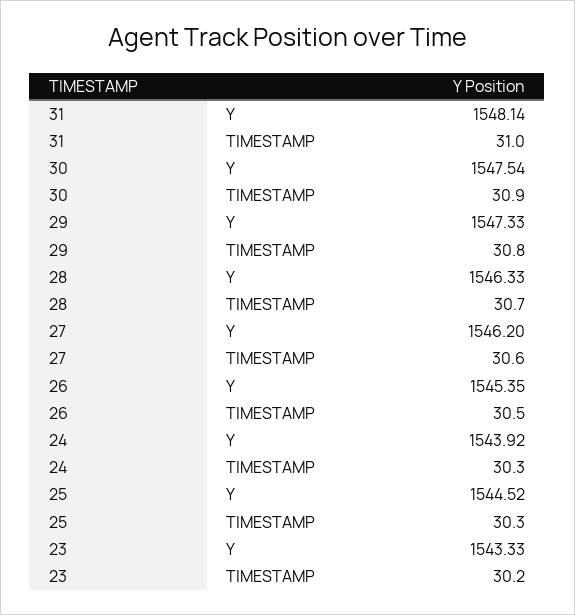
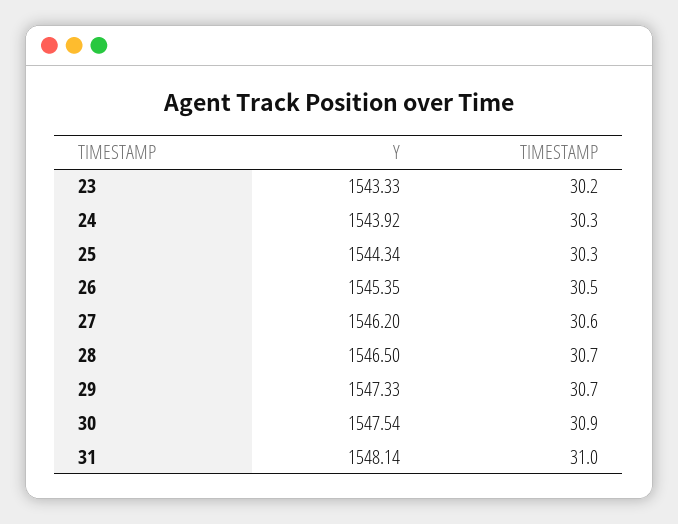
29, TIMESTAMP: 30.8 -> 30.7
28, Y: 1546.33 -> 1546.5
25, Y: 1544.52 -> 1544.34

